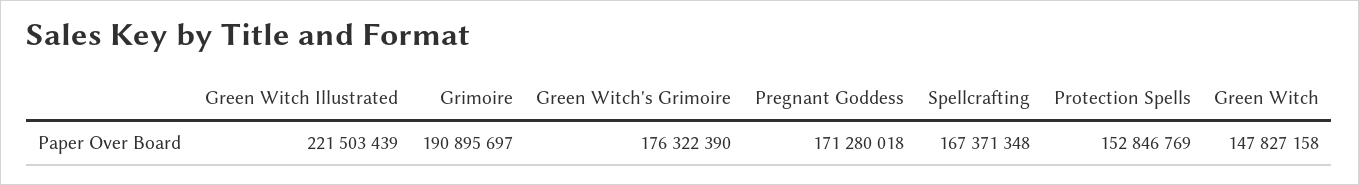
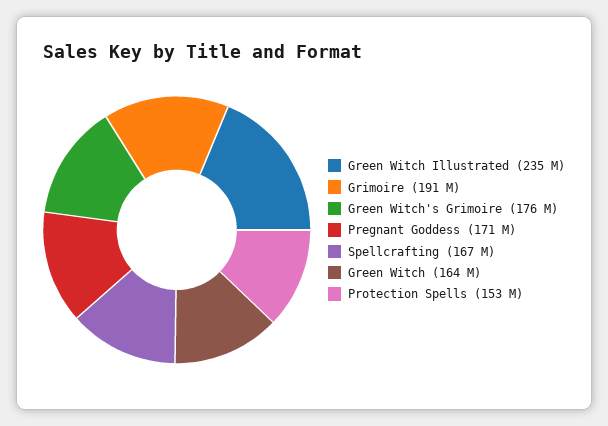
Green Witch Illustrated: 221503439 -> 235000000
Green Witch: 147827158 -> 164000000

